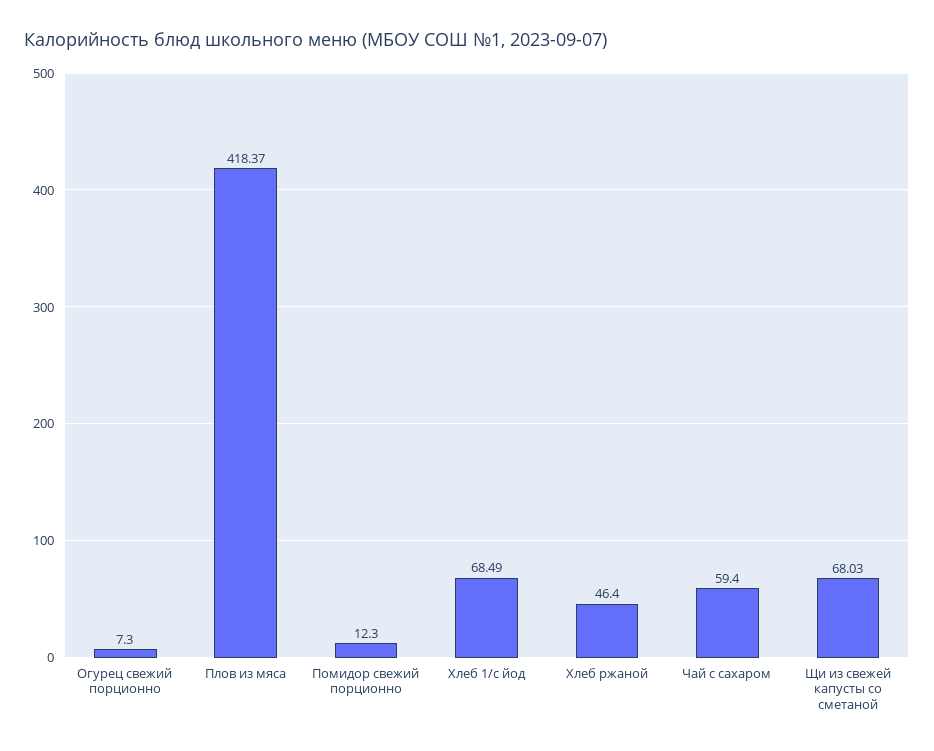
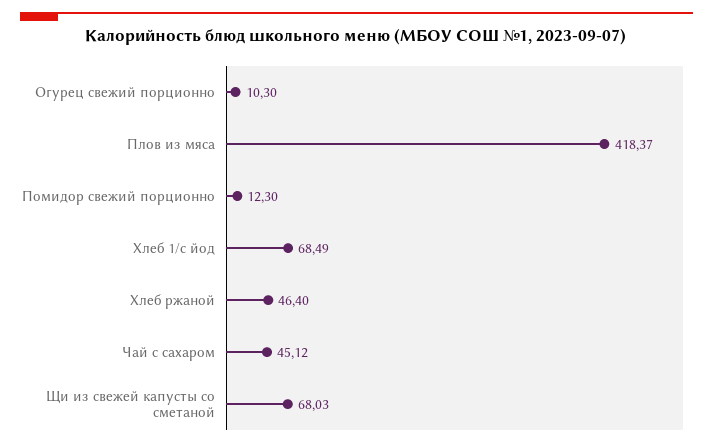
Огурец свежий порционно: 7.3 -> 10.3
Чай с сахаром: 59.4 -> 45.12

